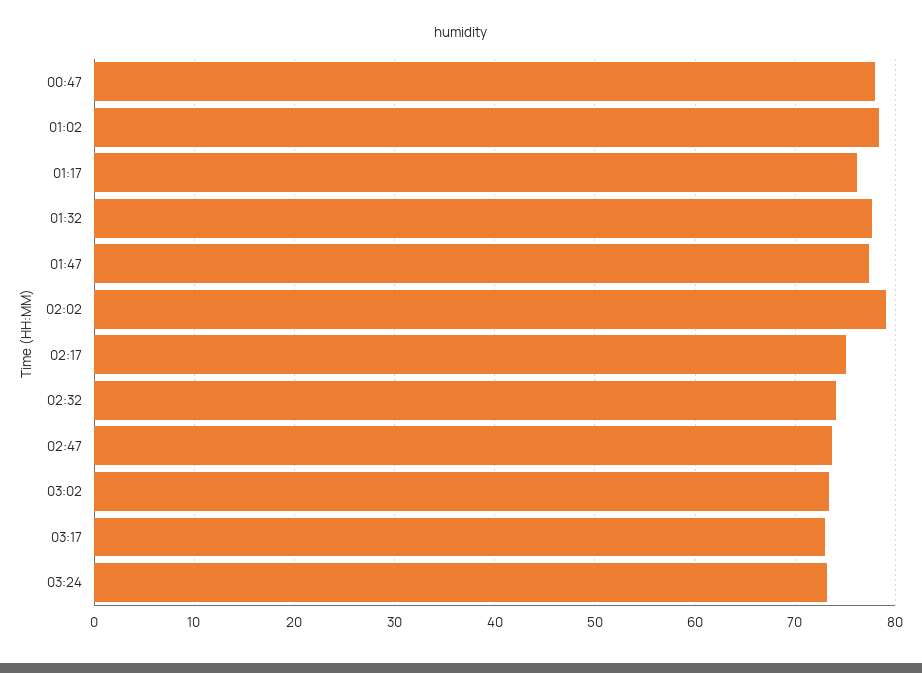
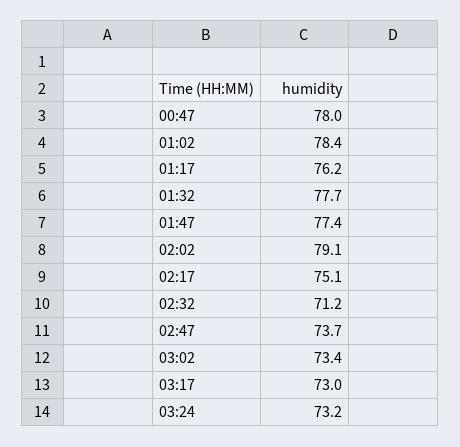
02:32: 74 -> 71.2

